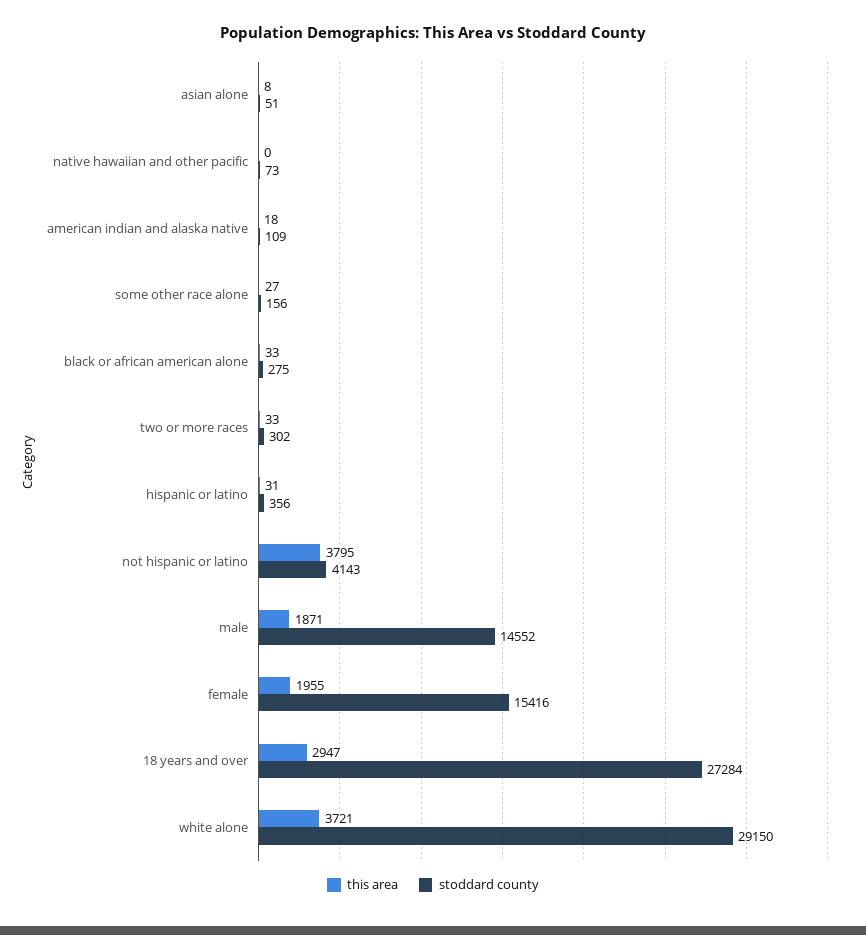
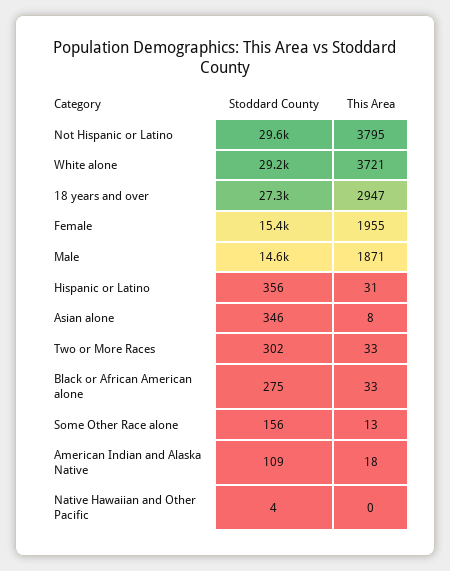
stoddard county, asian alone: 51 -> 346
stoddard county, native hawaiian and other pacific: 73 -> 4
this area, some other race alone: 27 -> 13
stoddard county, not hispanic or latino: 4143 -> 29600

